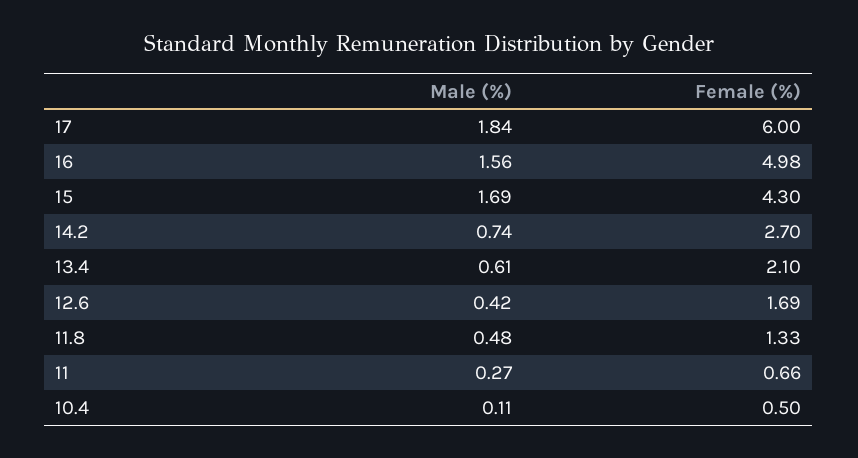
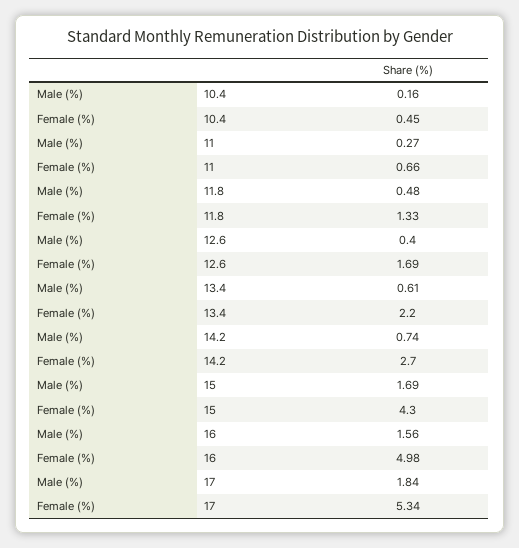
Female (%), 17: 6 -> 5.34
Female (%), 13.4: 2.1 -> 2.2
Male (%), 12.6: 0.42 -> 0.4
Male (%), 10.4: 0.11 -> 0.16
Female (%), 10.4: 0.5 -> 0.45

